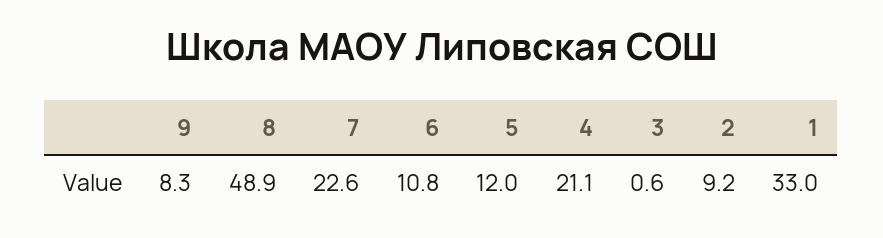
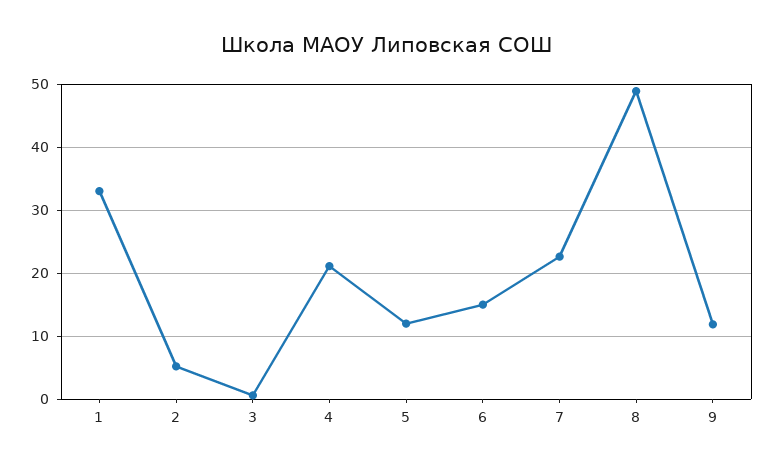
9: 8.3 -> 12
6: 10.8 -> 15
2: 9.2 -> 5

